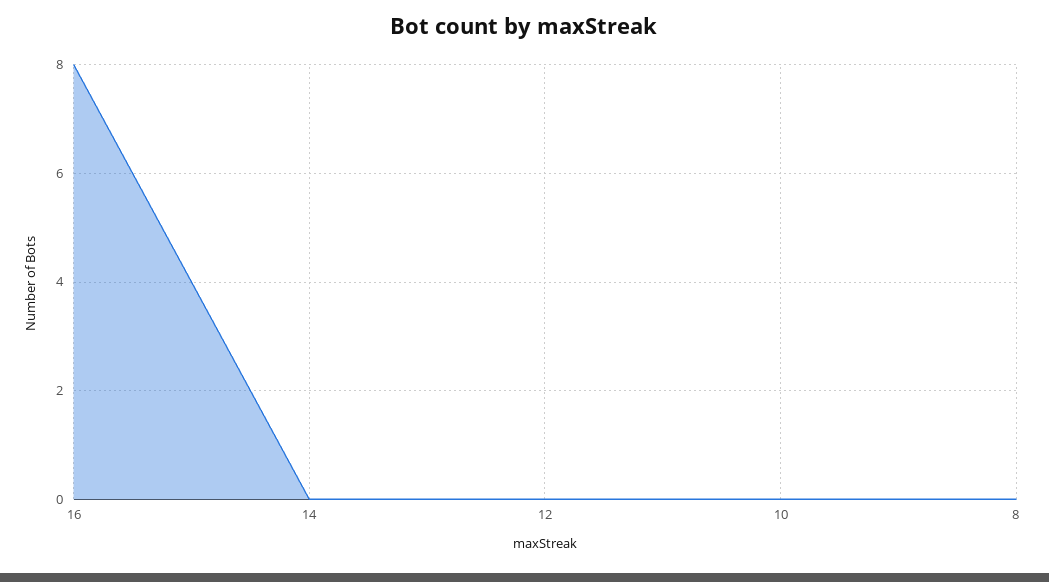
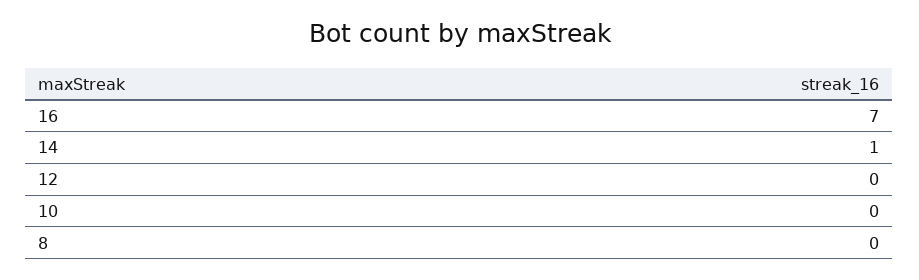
16: 8 -> 7
14: 0 -> 1

